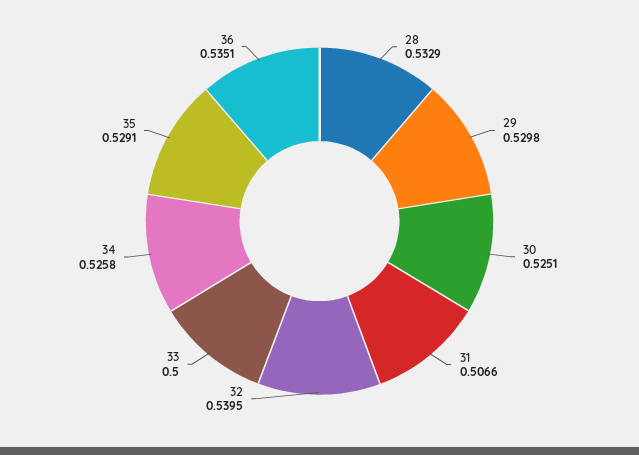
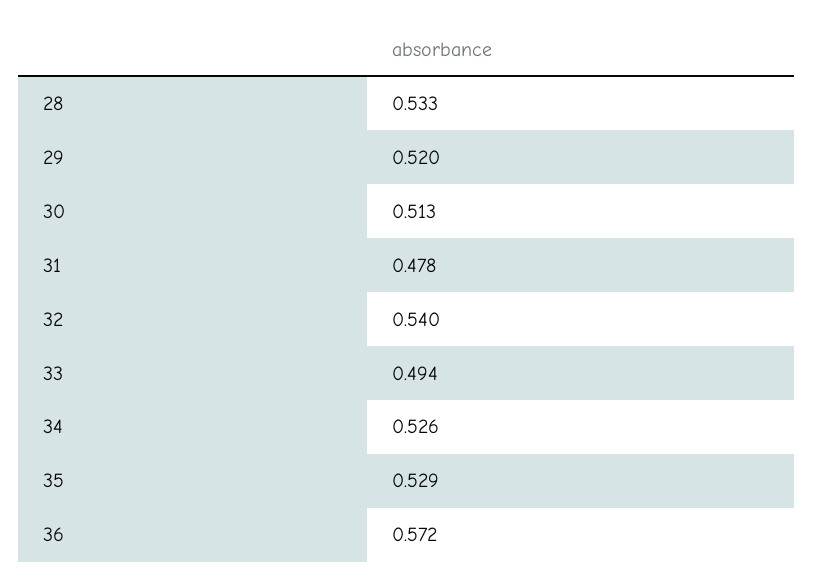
29: 0.5298 -> 0.52
30: 0.5251 -> 0.513
31: 0.5066 -> 0.478
33: 0.5 -> 0.494
36: 0.5351 -> 0.572

